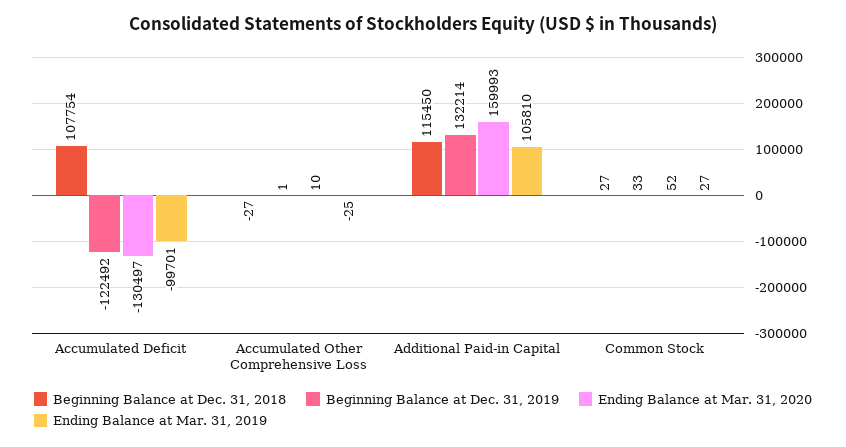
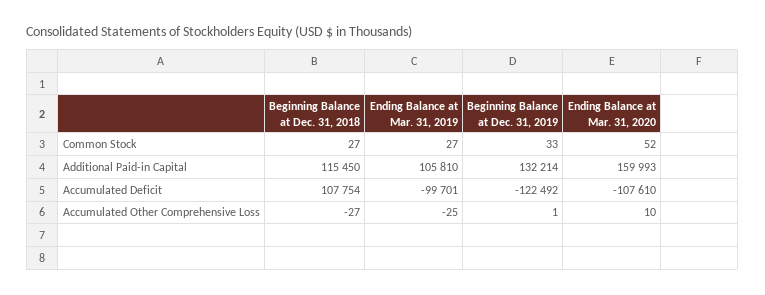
Ending Balance at Mar. 31, 2020, Accumulated Deficit: -130497 -> -107610

